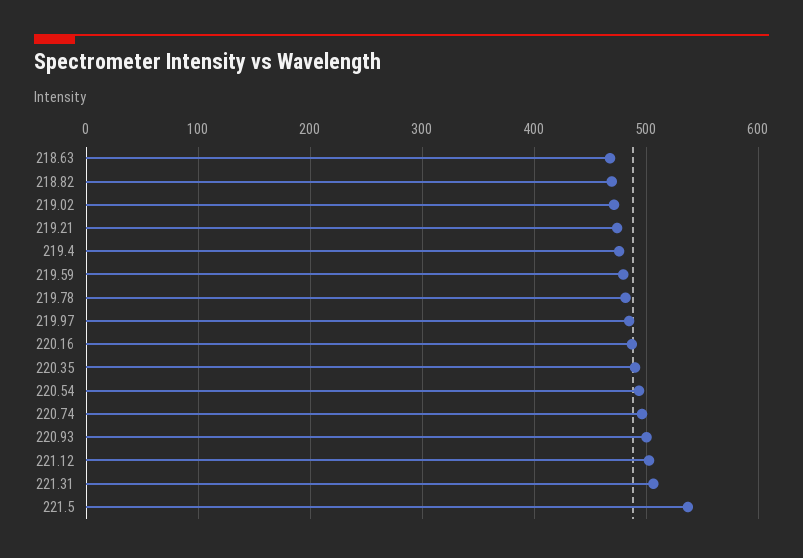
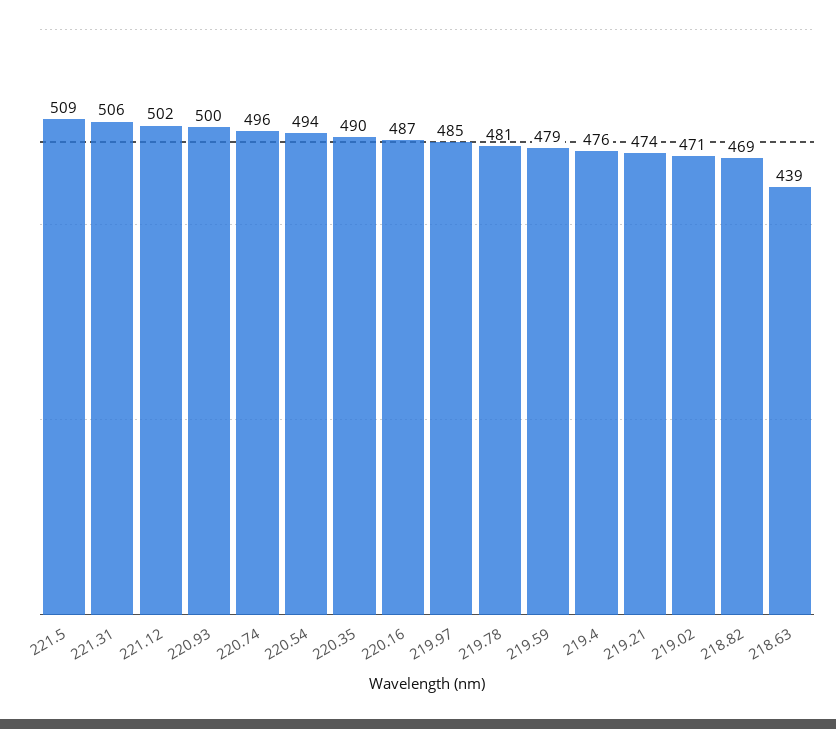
218.63: 470 -> 439
221.5: 540 -> 509

